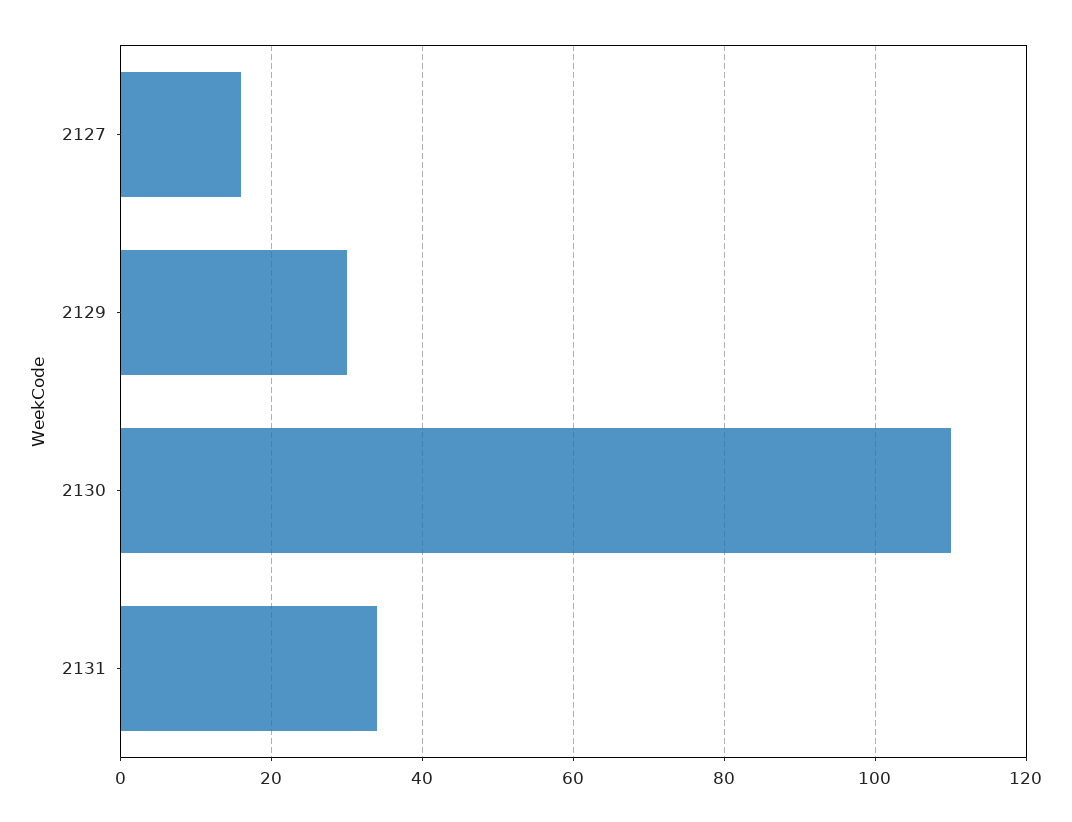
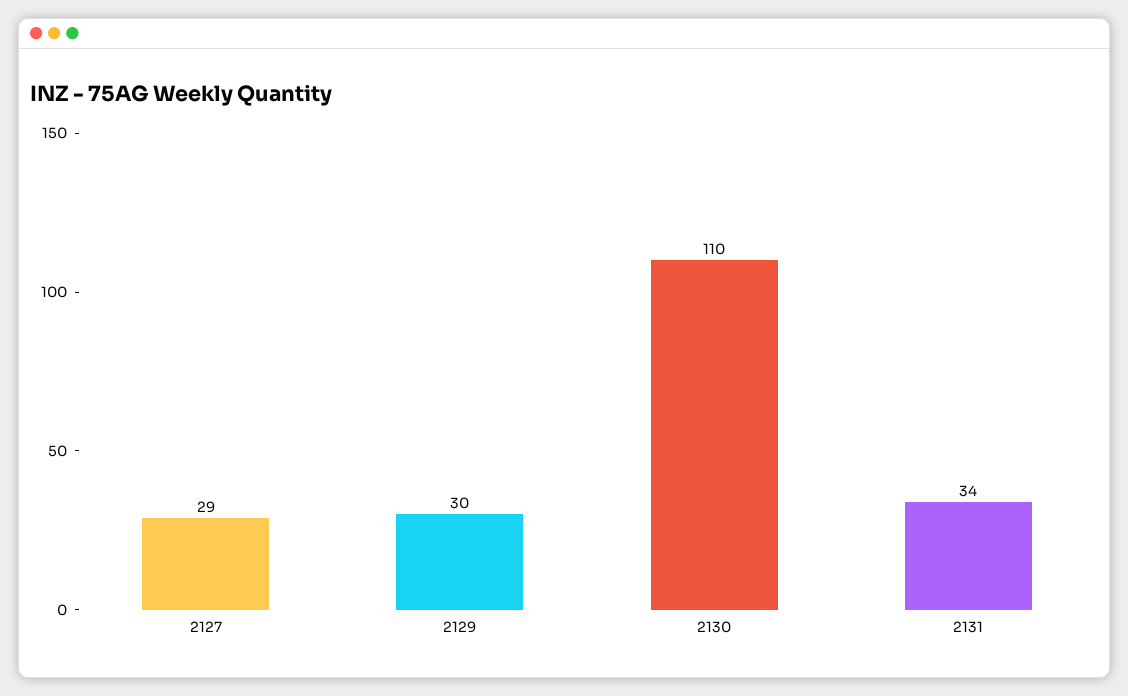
2127: 15 -> 29

